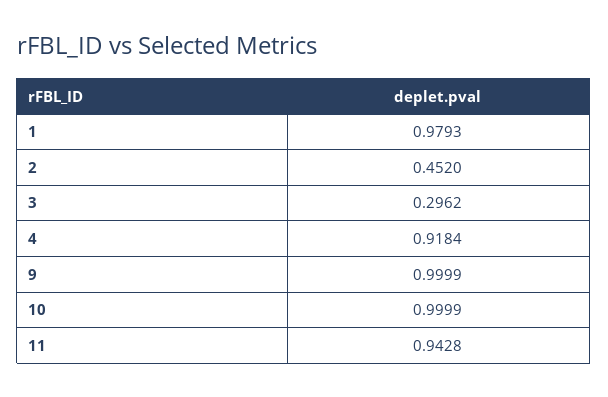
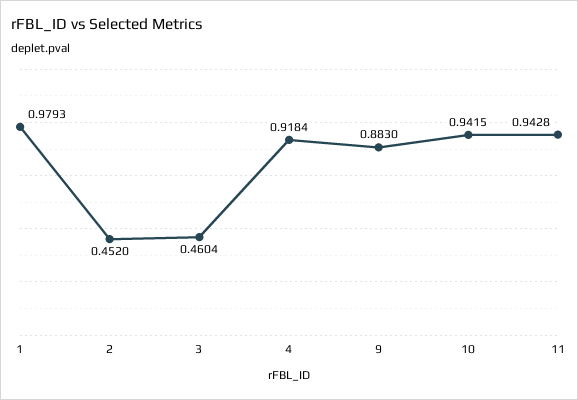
3: 0.2962 -> 0.4604
9: 0.9999 -> 0.883
10: 0.9999 -> 0.9415

